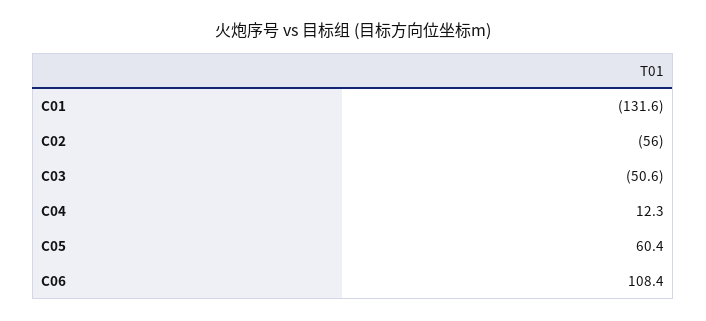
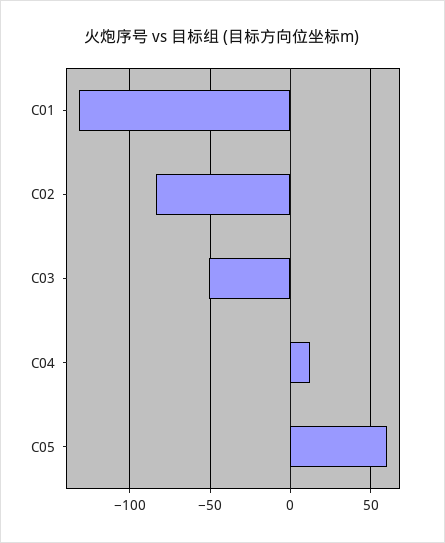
C02: -56 -> -85
C06: 108.4 -> none

